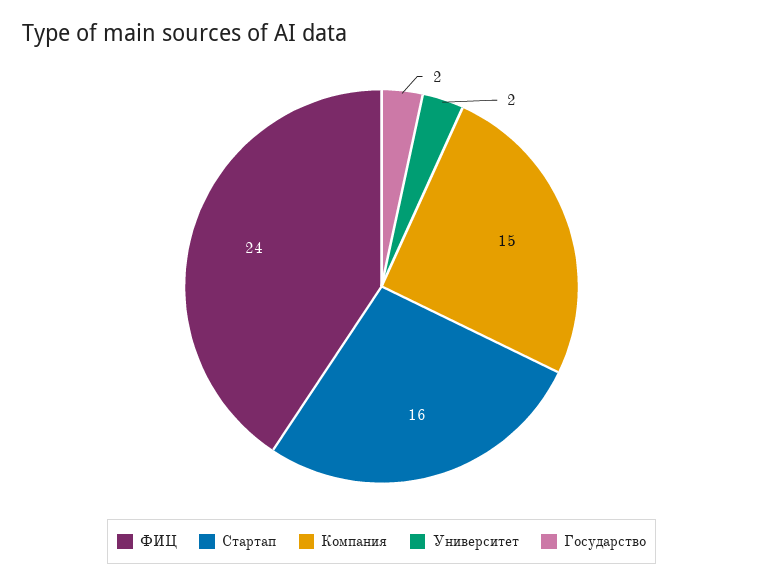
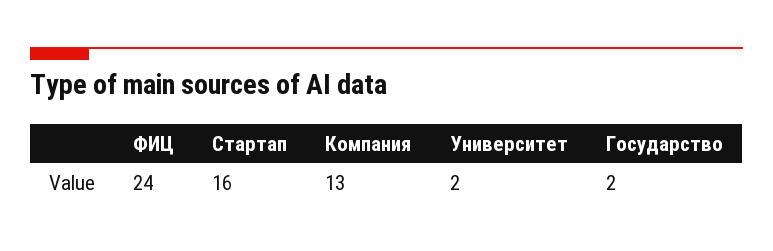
Компания: 15 -> 13

